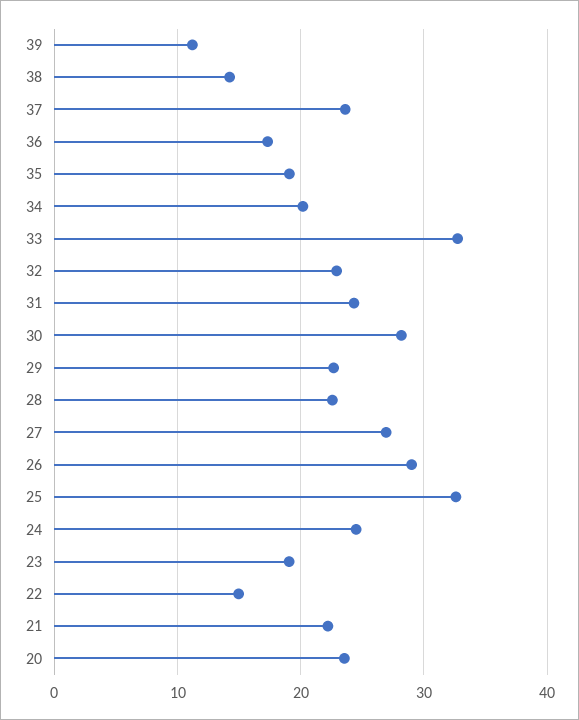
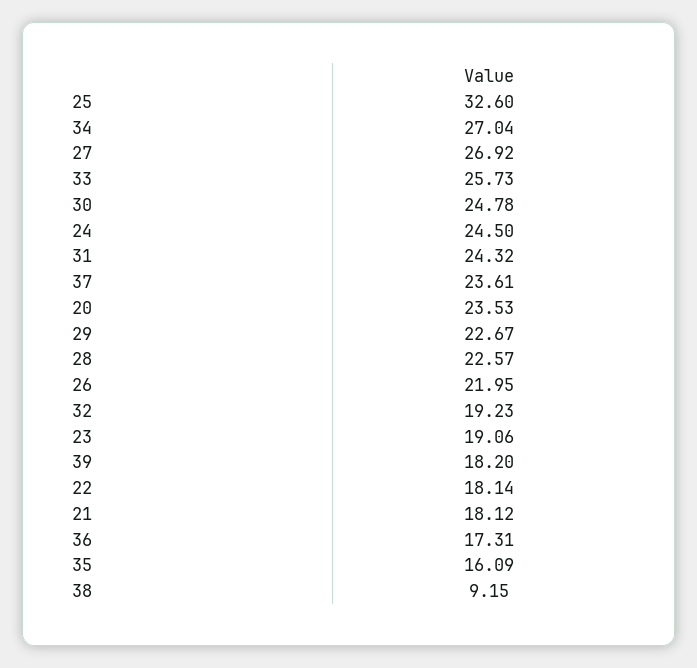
39: 11 -> 18.2
38: 14 -> 9.15
35: 19 -> 16.09
34: 20 -> 27.04
33: 33 -> 25.73
32: 23 -> 19.23
30: 28 -> 24.78
26: 29 -> 21.95
22: 15 -> 18.14
21: 22 -> 18.12

